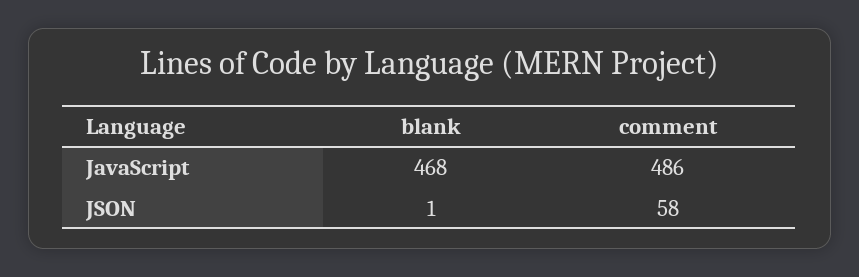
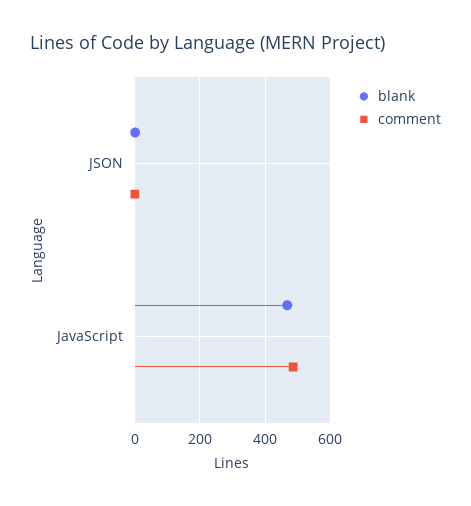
comment, JSON: 58 -> 0

